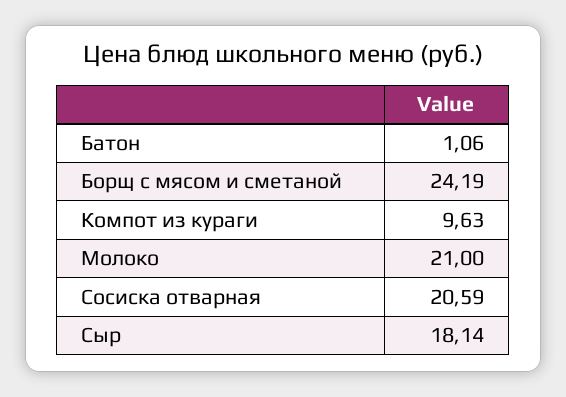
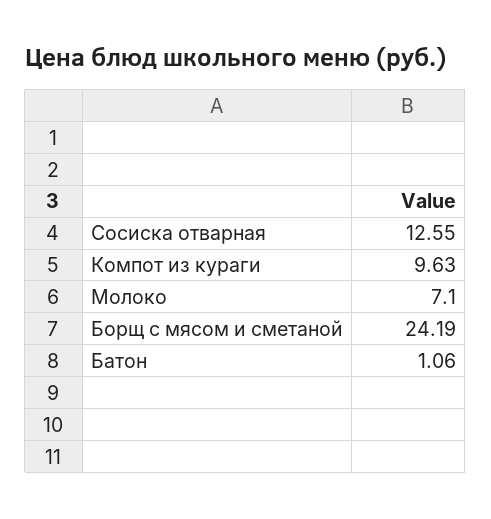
Молоко: 21 -> 7.1
Сосиска отварная: 20.59 -> 12.55
Сыр: 18.14 -> none

